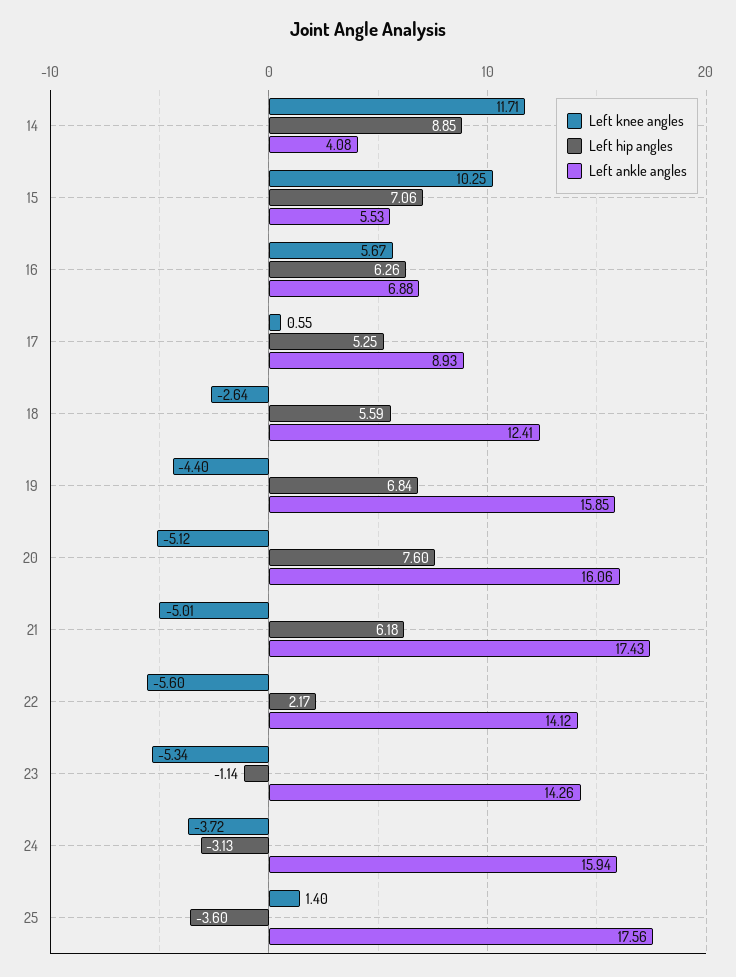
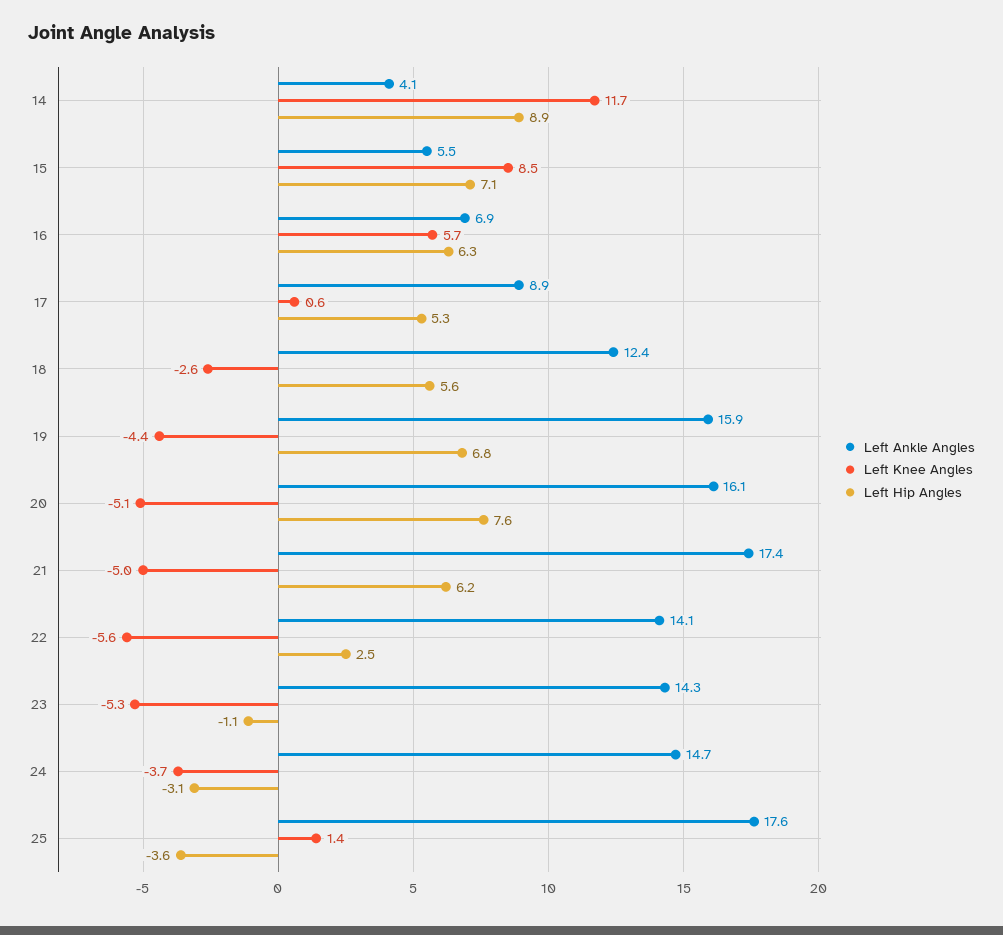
Left knee angles, 15: 10.25 -> 8.5
Left hip angles, 22: 2.17 -> 2.5
Left ankle angles, 24: 15.94 -> 14.7

